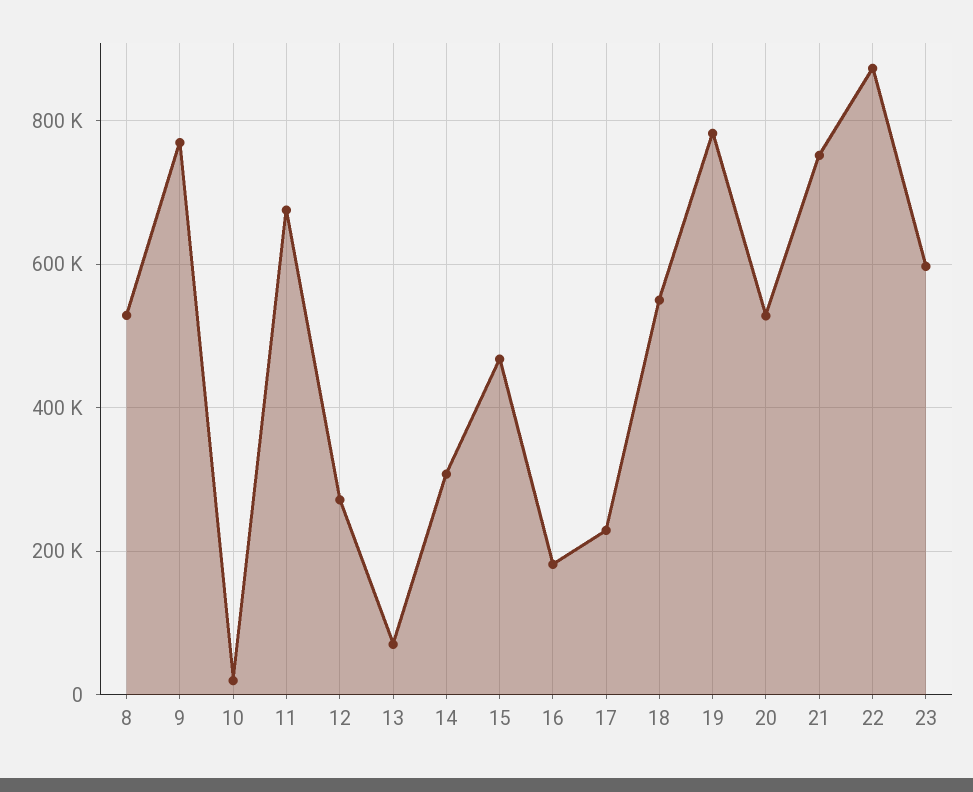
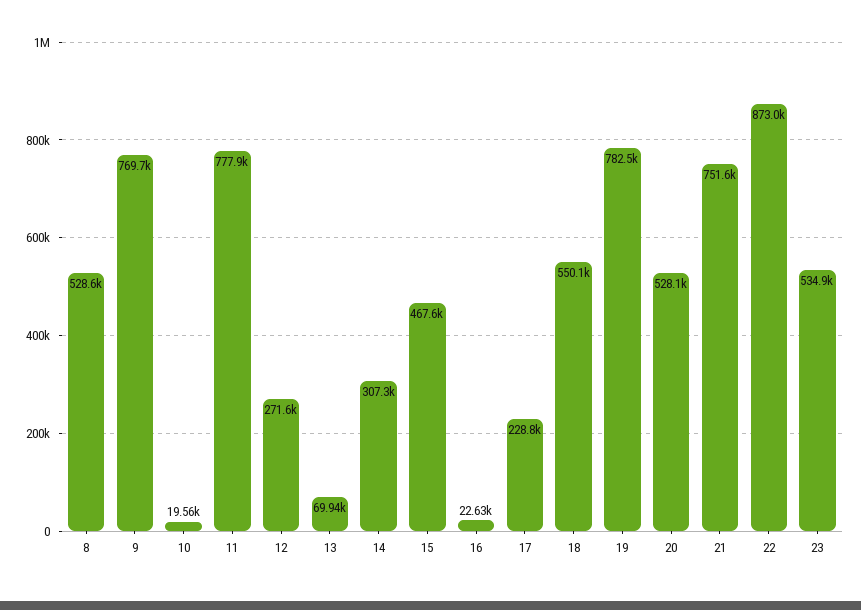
11: 680000 -> 777900
16: 180000 -> 22630
23: 600000 -> 534900

